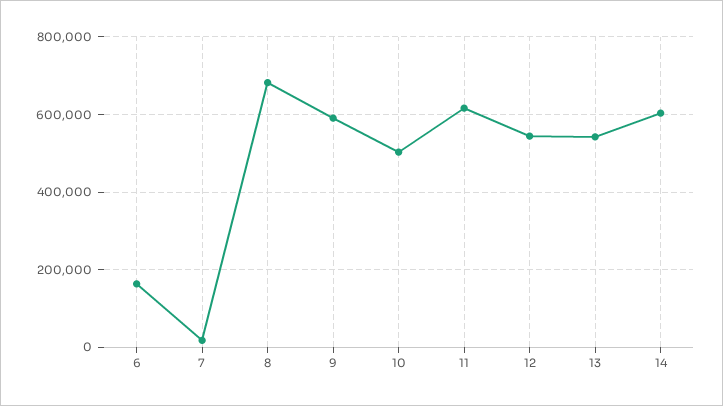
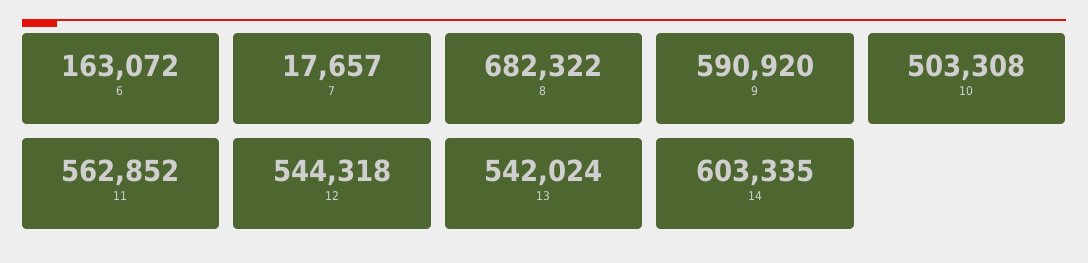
11: 620000 -> 562852

